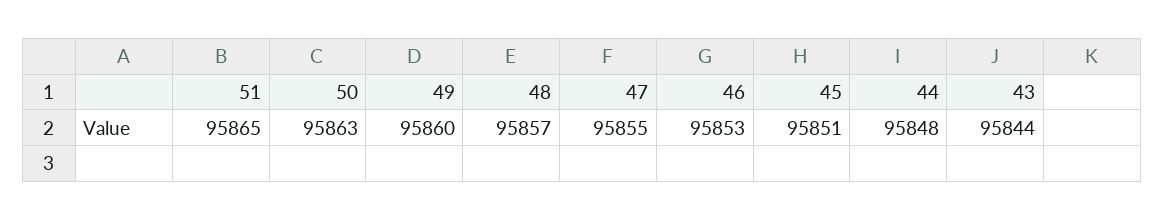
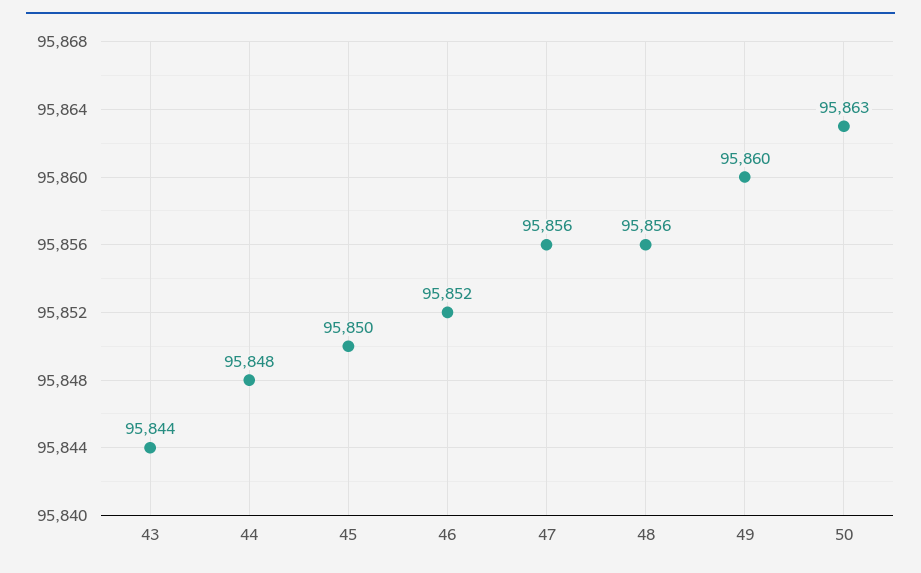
51: 95865 -> none
48: 95857 -> 95856
47: 95855 -> 95856
46: 95853 -> 95852
45: 95851 -> 95850

